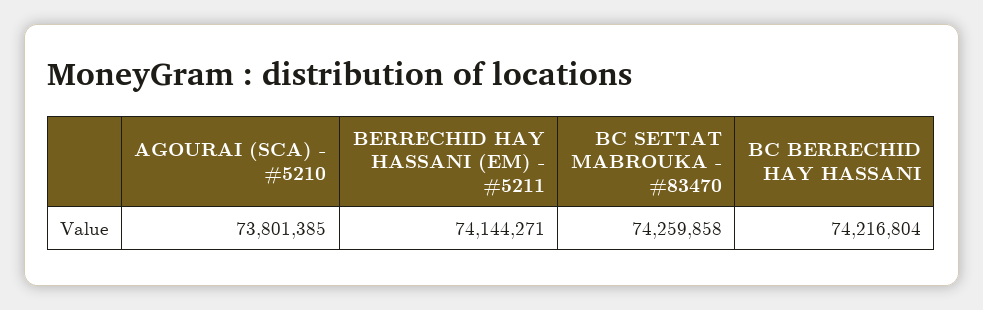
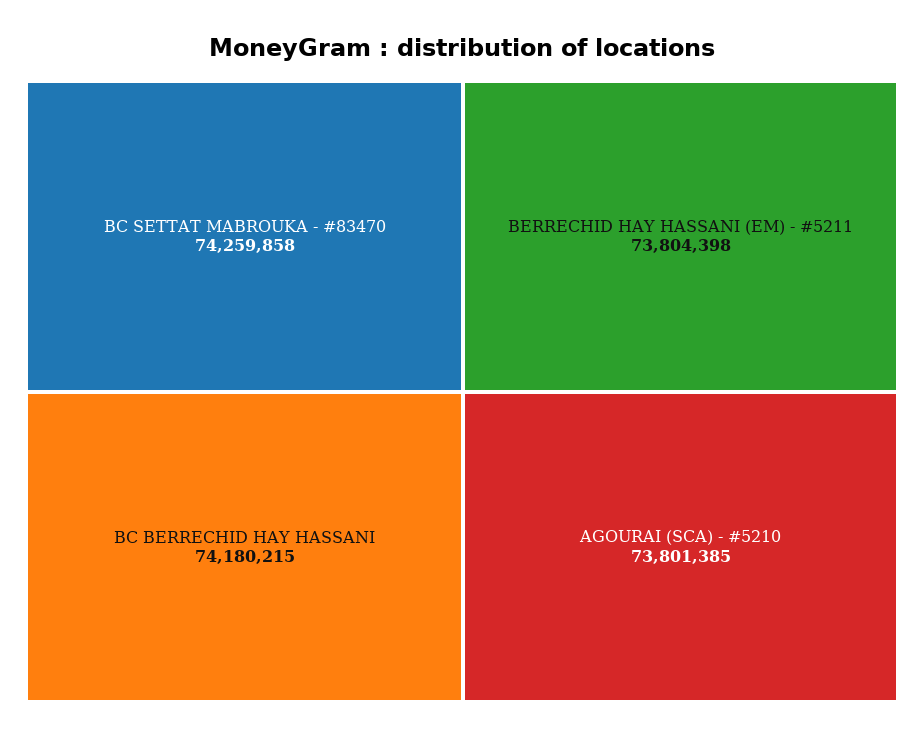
BERRECHID HAY HASSANI (EM) - #5211: 74144271 -> 73804398
BC BERRECHID HAY HASSANI: 74216804 -> 74180215

